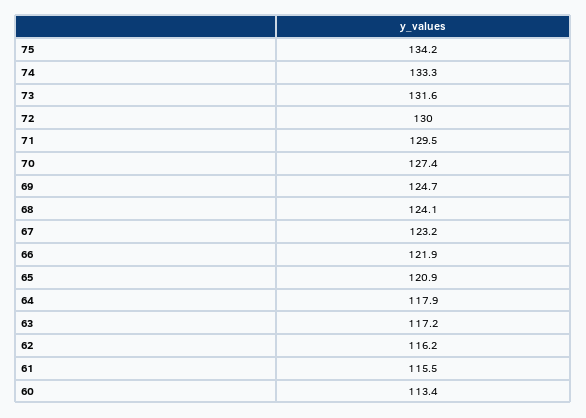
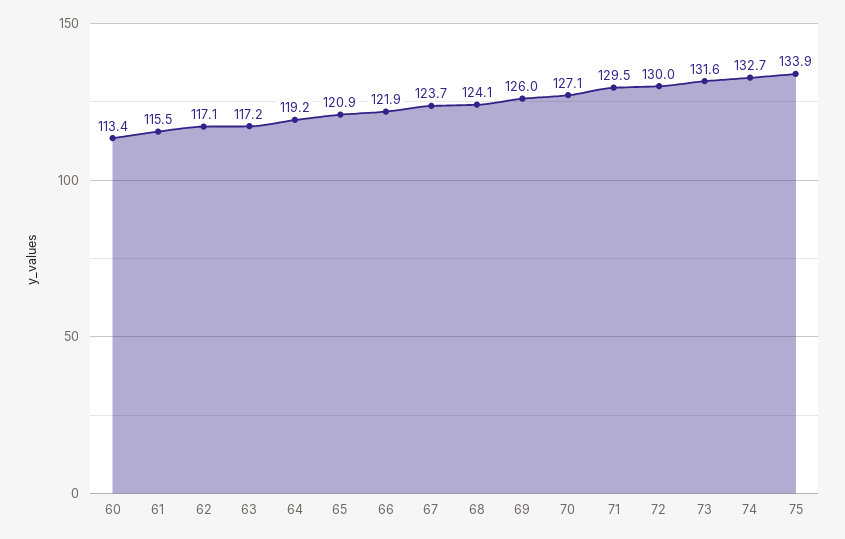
75: 134.2 -> 133.9
74: 133.3 -> 132.7
70: 127.4 -> 127.1
69: 124.7 -> 126
67: 123.2 -> 123.7
64: 117.9 -> 119.2
62: 116.2 -> 117.1

